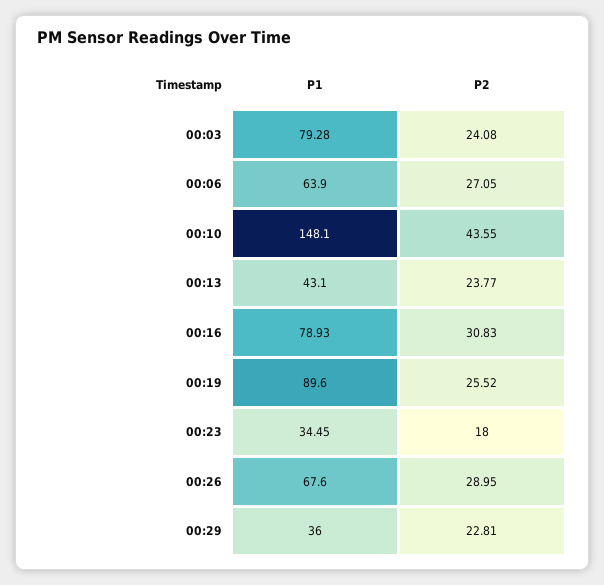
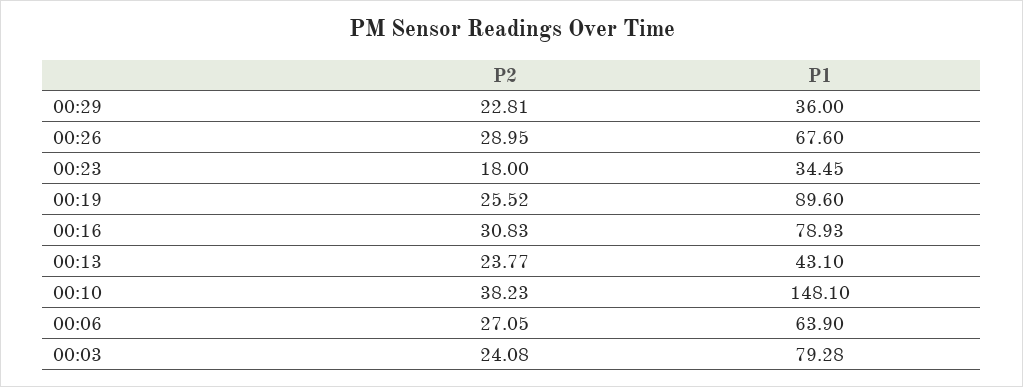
P2, 00:10: 43.55 -> 38.23

